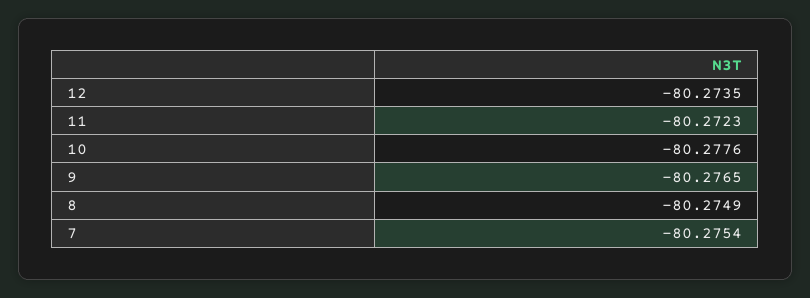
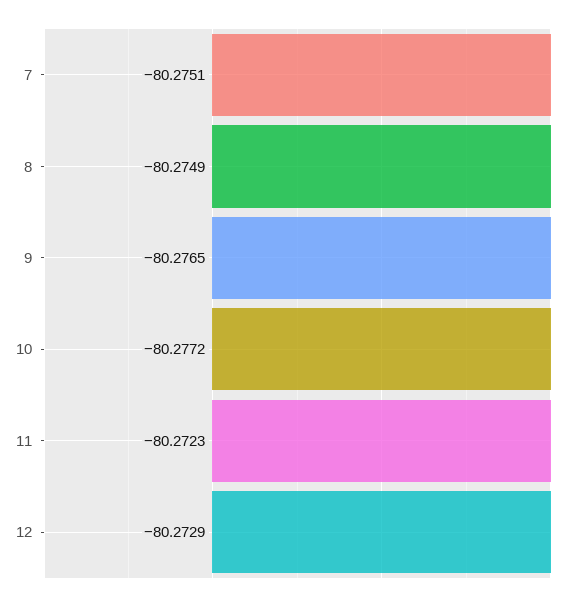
12: -80.2735 -> -80.2729
10: -80.2776 -> -80.2772
7: -80.2754 -> -80.2751

